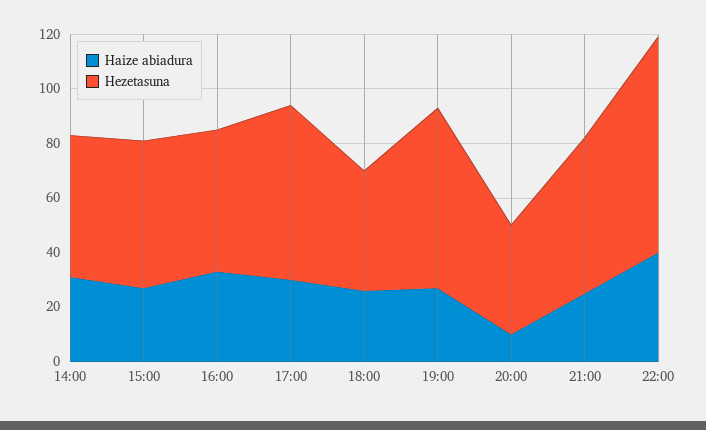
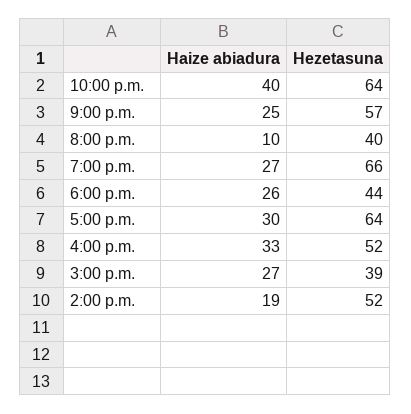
Haize abiadura, 14:00: 30 -> 19
Hezetasuna, 15:00: 55 -> 39
Hezetasuna, 22:00: 80 -> 64

